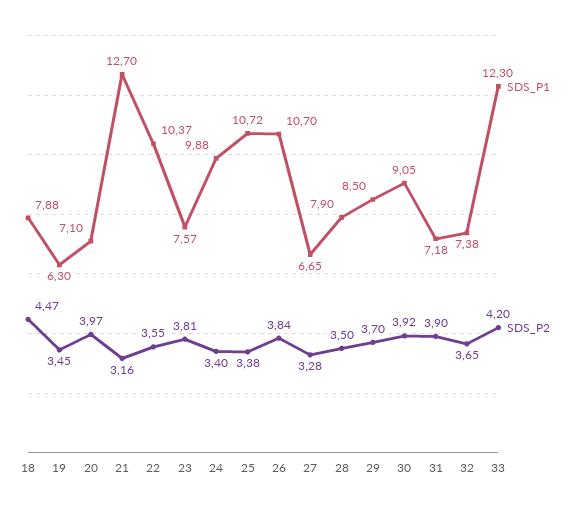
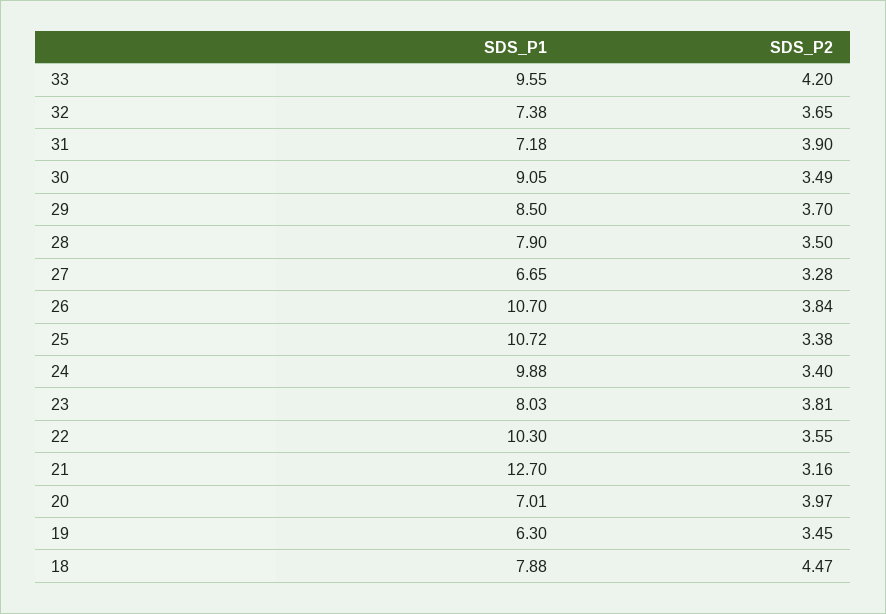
SDS_P1, 20: 7.1 -> 7.01
SDS_P1, 22: 10.37 -> 10.3
SDS_P1, 23: 7.57 -> 8.03
SDS_P2, 30: 3.92 -> 3.49
SDS_P1, 33: 12.3 -> 9.55

